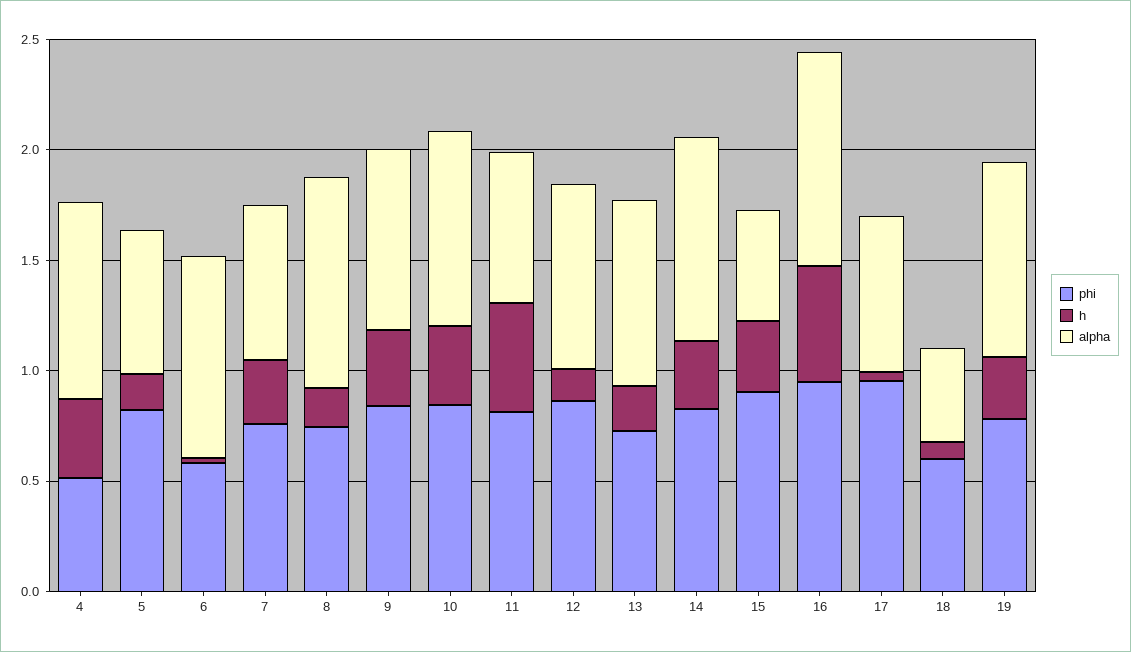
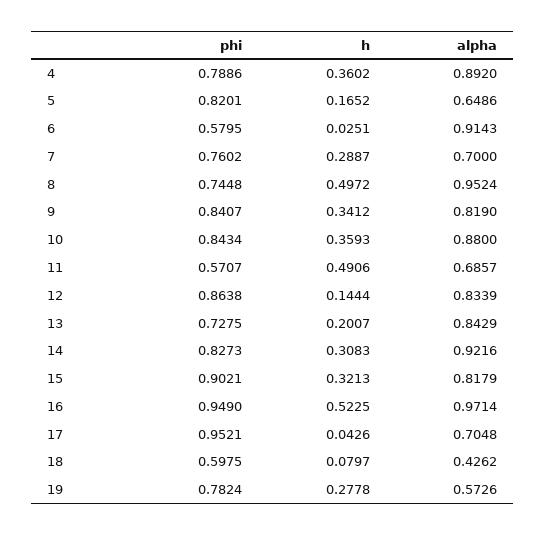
phi, 4: 0.5 -> 0.7886
h, 8: 0.2 -> 0.4972
phi, 11: 0.8 -> 0.5707
alpha, 15: 0.5 -> 0.8179
alpha, 19: 0.9 -> 0.5726

